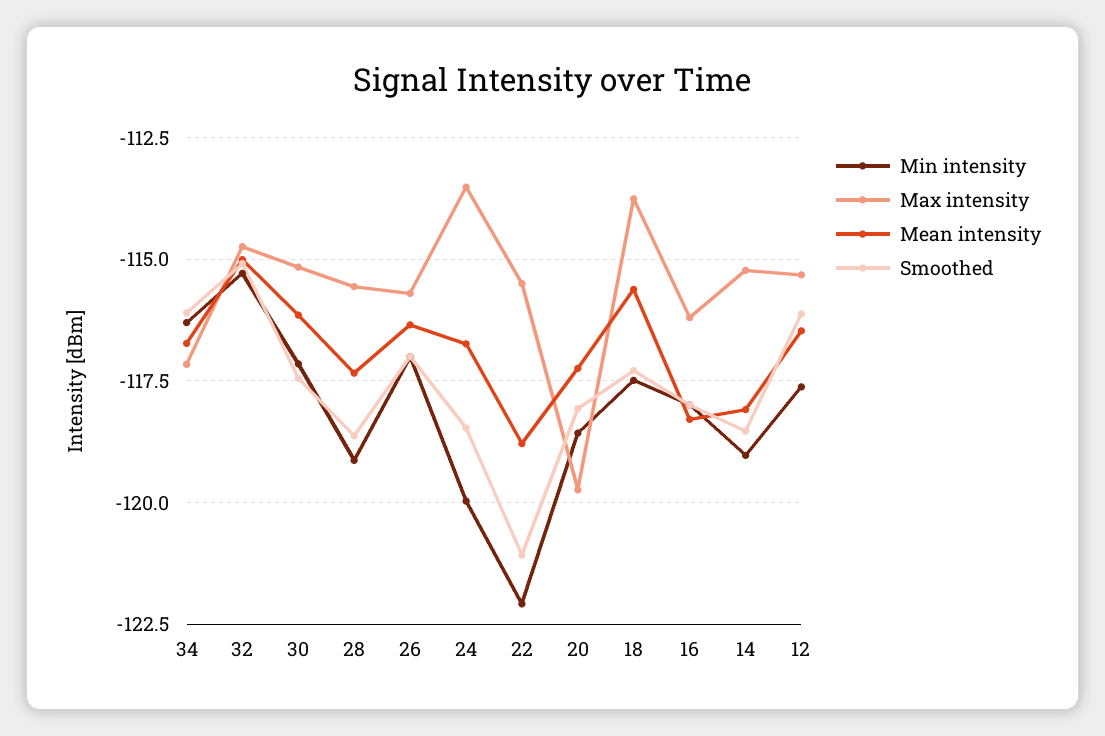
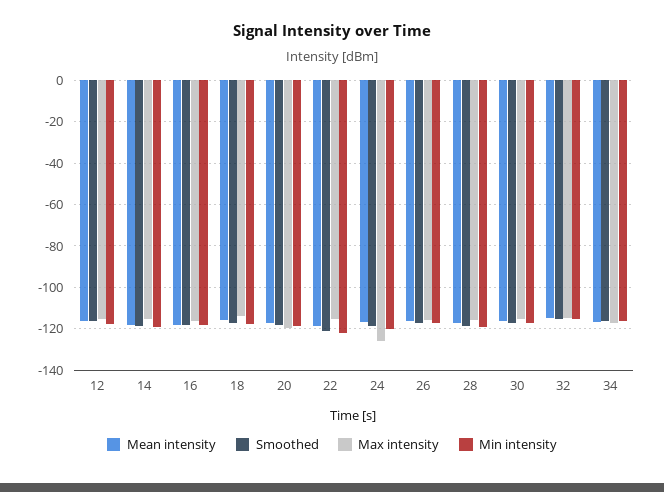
Max intensity, 24: -113.5 -> -125

